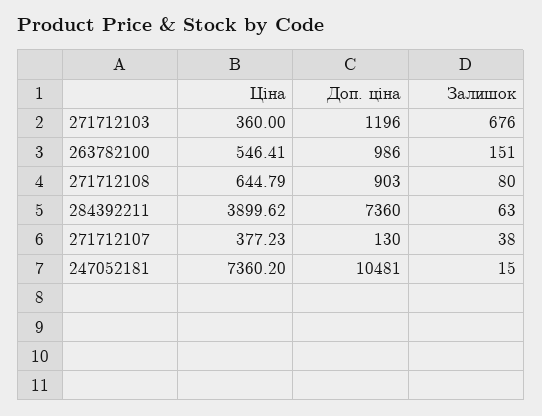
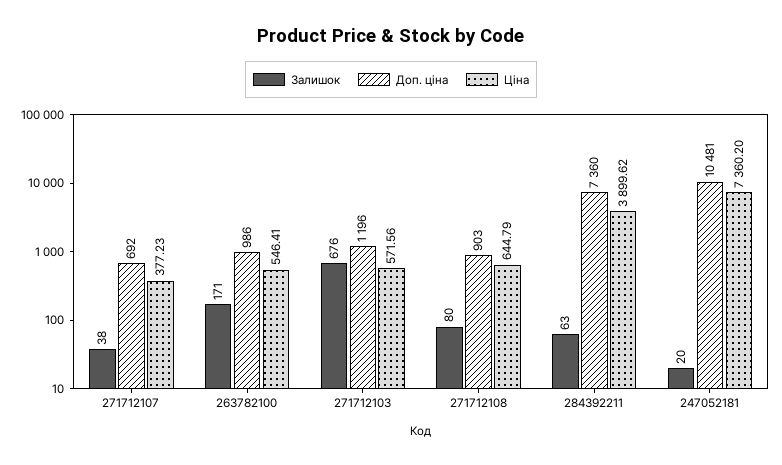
Ціна, 271712103: 360 -> 571.56
Залишок, 263782100: 151 -> 171
Доп. ціна, 271712107: 130 -> 692
Залишок, 247052181: 15 -> 20

